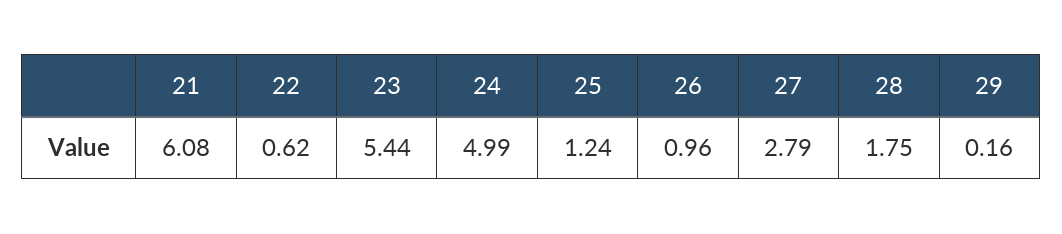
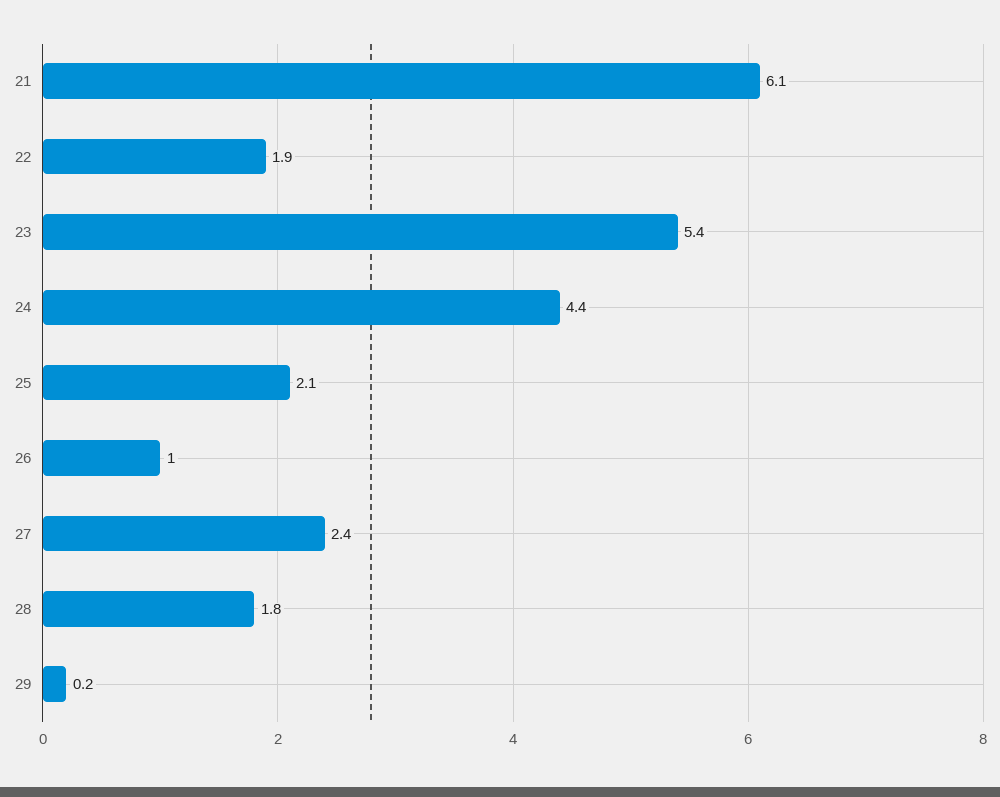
22: 0.62 -> 1.9
24: 4.99 -> 4.4
25: 1.24 -> 2.1
27: 2.79 -> 2.4

